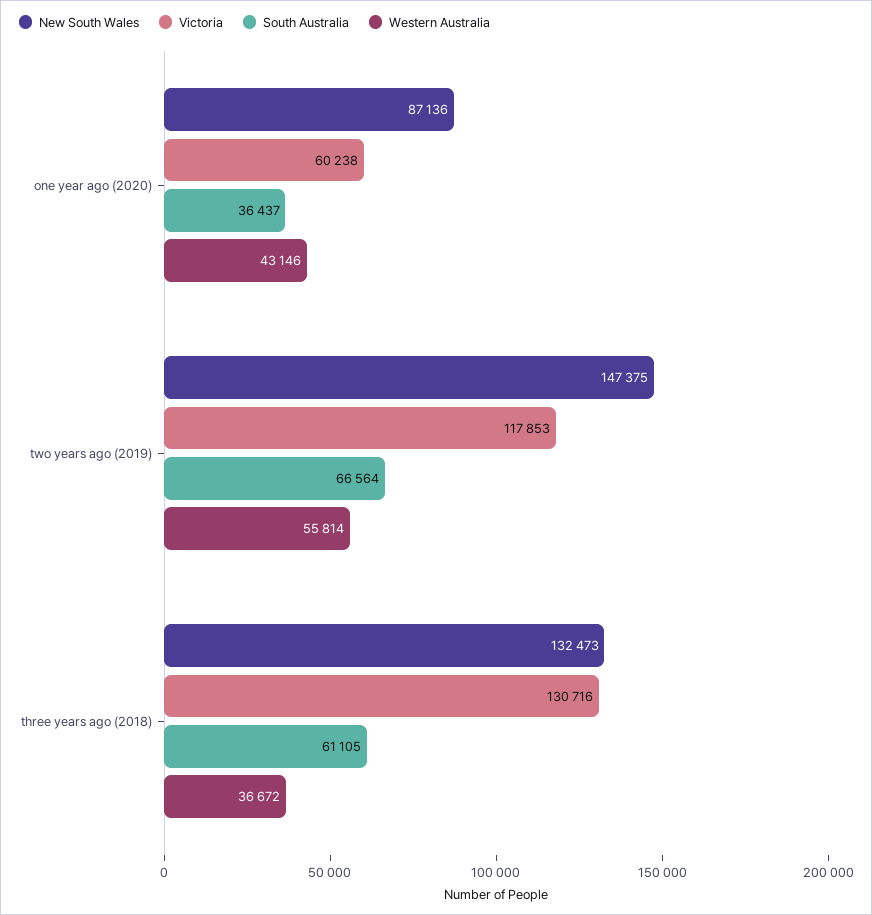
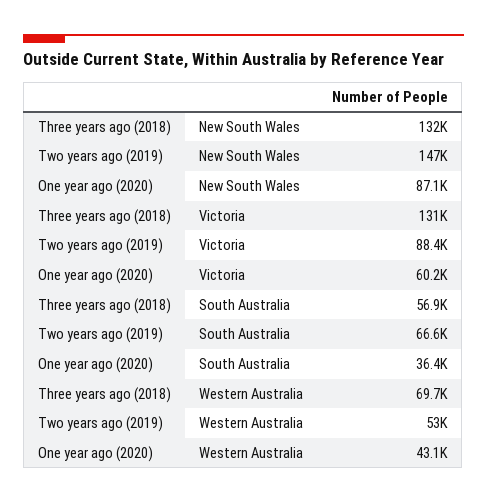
Victoria, two years ago (2019): 117853 -> 88400
Western Australia, two years ago (2019): 55814 -> 53000
South Australia, three years ago (2018): 61105 -> 56900
Western Australia, three years ago (2018): 36672 -> 69700

